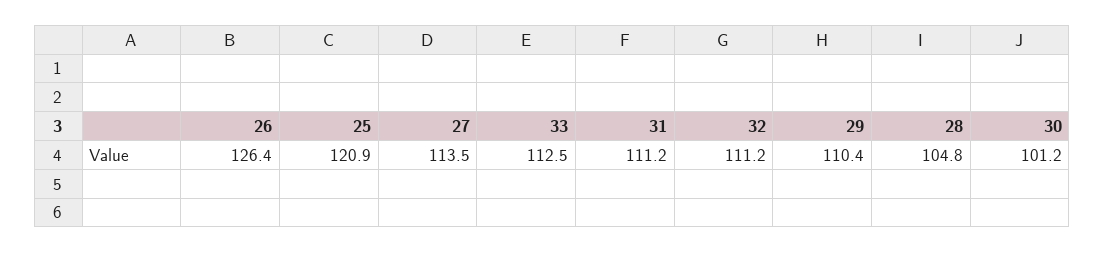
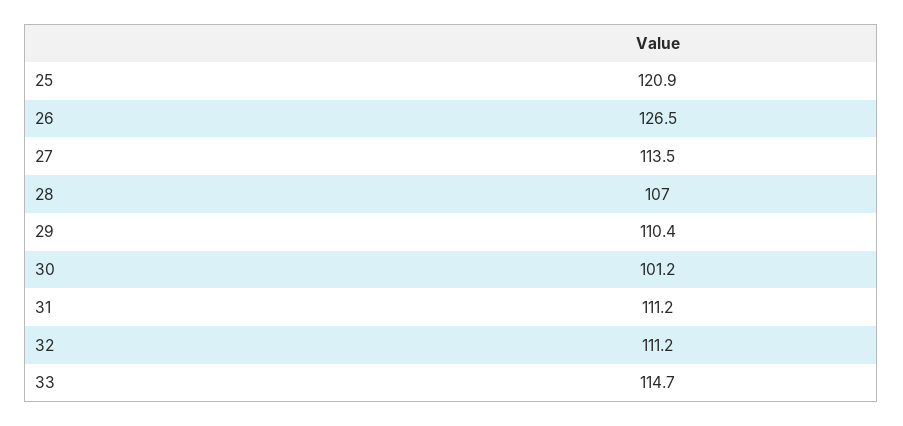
26: 126.4 -> 126.5
33: 112.5 -> 114.7
28: 104.8 -> 107

